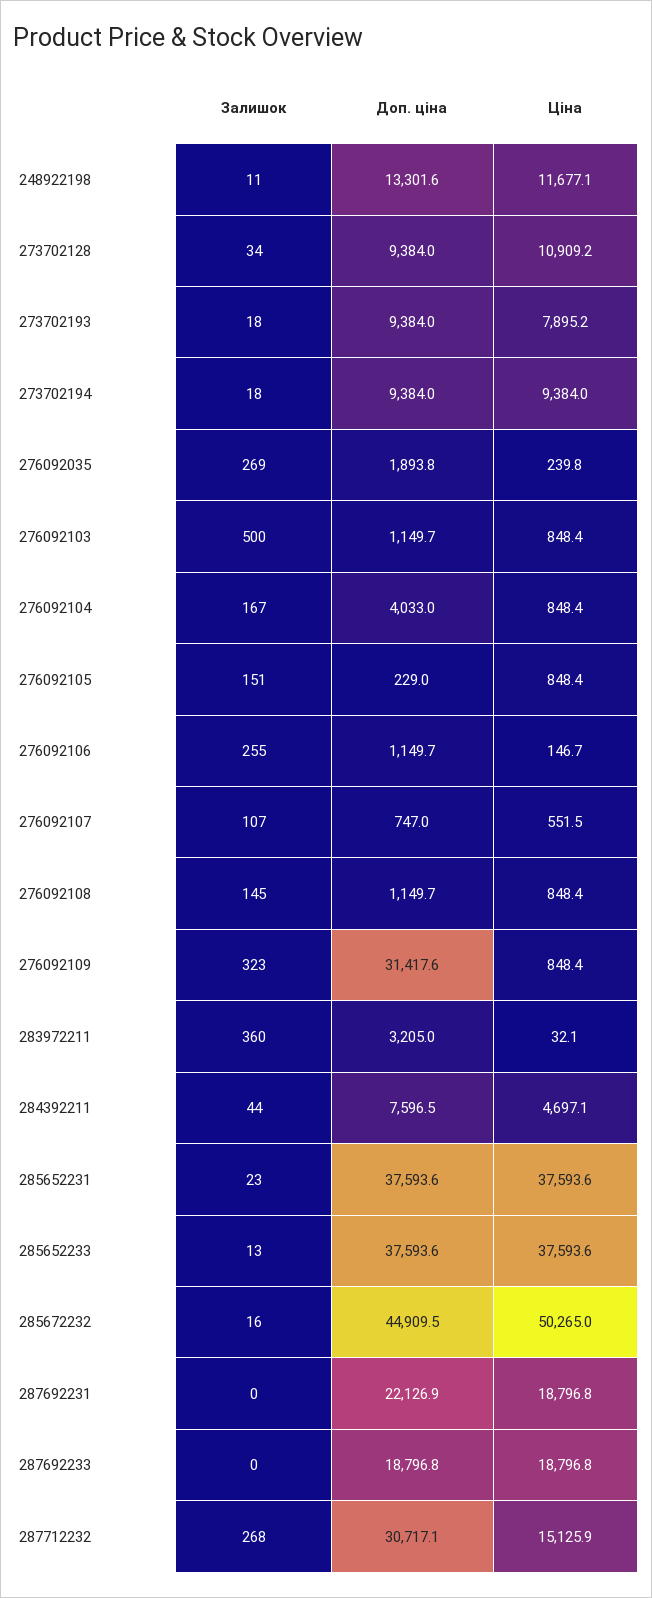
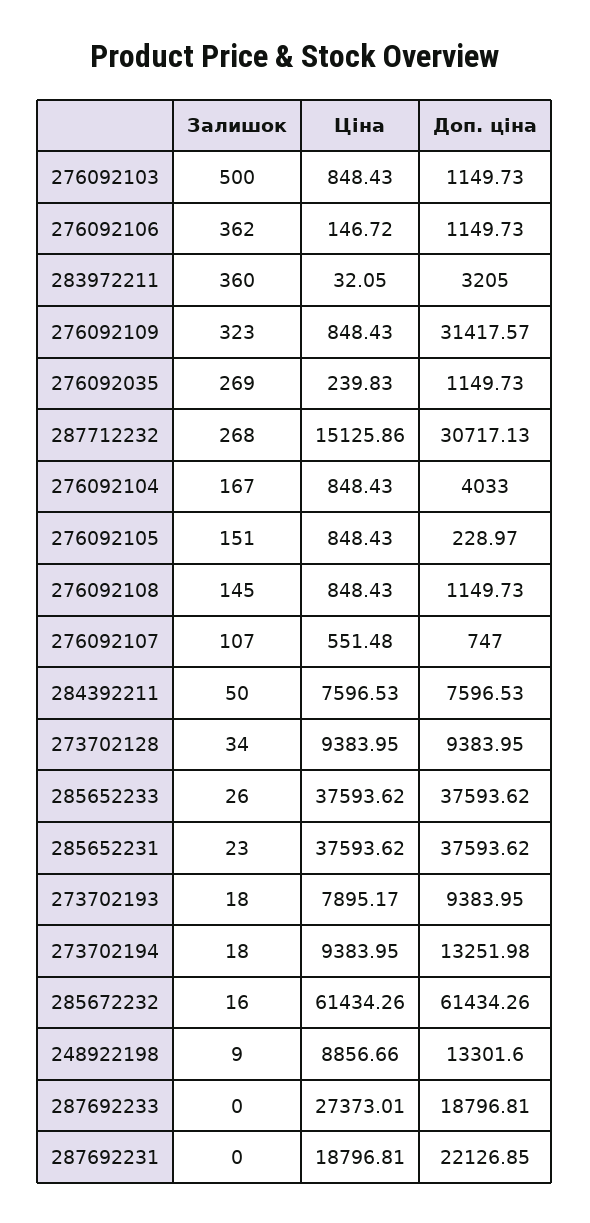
Залишок, 248922198: 11 -> 9
Ціна, 248922198: 11677.1 -> 8856.66
Ціна, 273702128: 10909.2 -> 9383.95
Доп. ціна, 273702194: 9384 -> 13251.98
Доп. ціна, 276092035: 1893.8 -> 1149.73
Залишок, 276092106: 255 -> 362
Залишок, 284392211: 44 -> 50
Ціна, 284392211: 4697.1 -> 7596.53
Залишок, 285652233: 13 -> 26
Доп. ціна, 285672232: 44909.5 -> 61434.26
Ціна, 285672232: 50265 -> 61434.26
Ціна, 287692233: 18796.8 -> 27373.01

